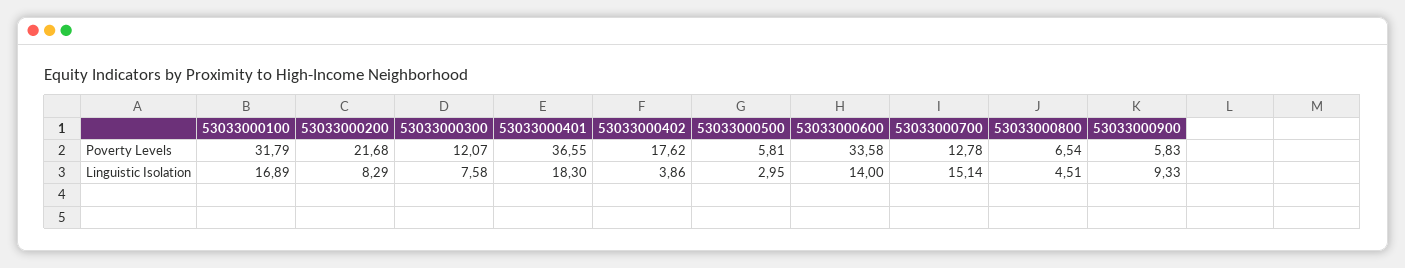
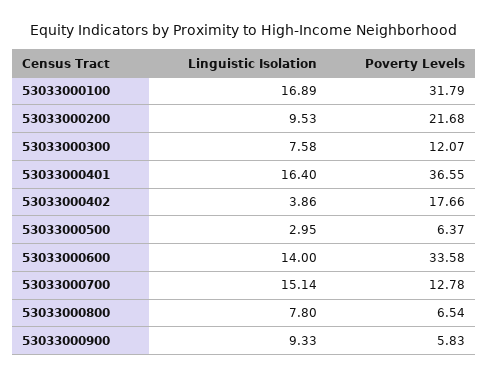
53033000402, Poverty Levels: 17.62 -> 17.66
53033000500, Poverty Levels: 5.81 -> 6.37
53033000200, Linguistic Isolation: 8.29 -> 9.53
53033000401, Linguistic Isolation: 18.3 -> 16.4
53033000800, Linguistic Isolation: 4.51 -> 7.8

